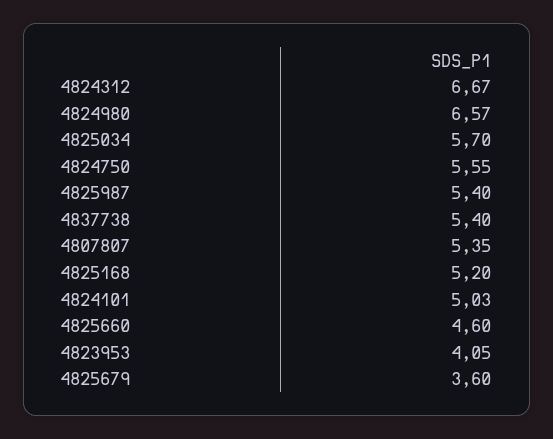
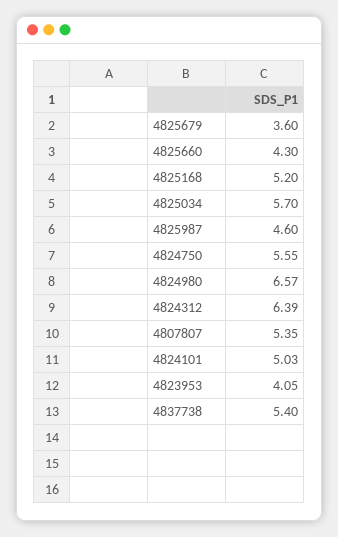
4824312: 6.67 -> 6.39
4825987: 5.4 -> 4.6
4825660: 4.6 -> 4.3

